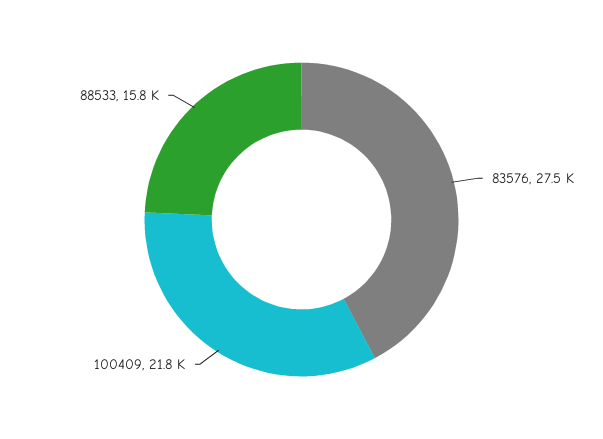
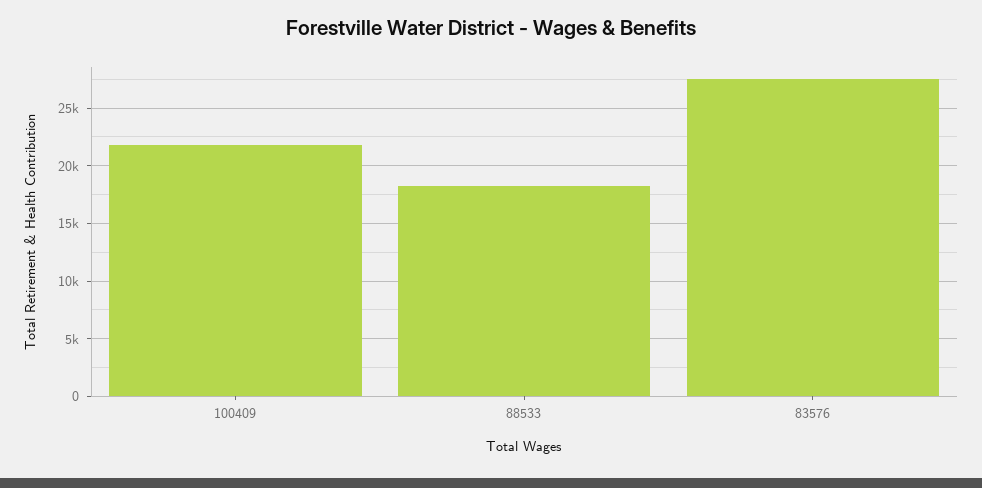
88533: 15800 -> 18000

